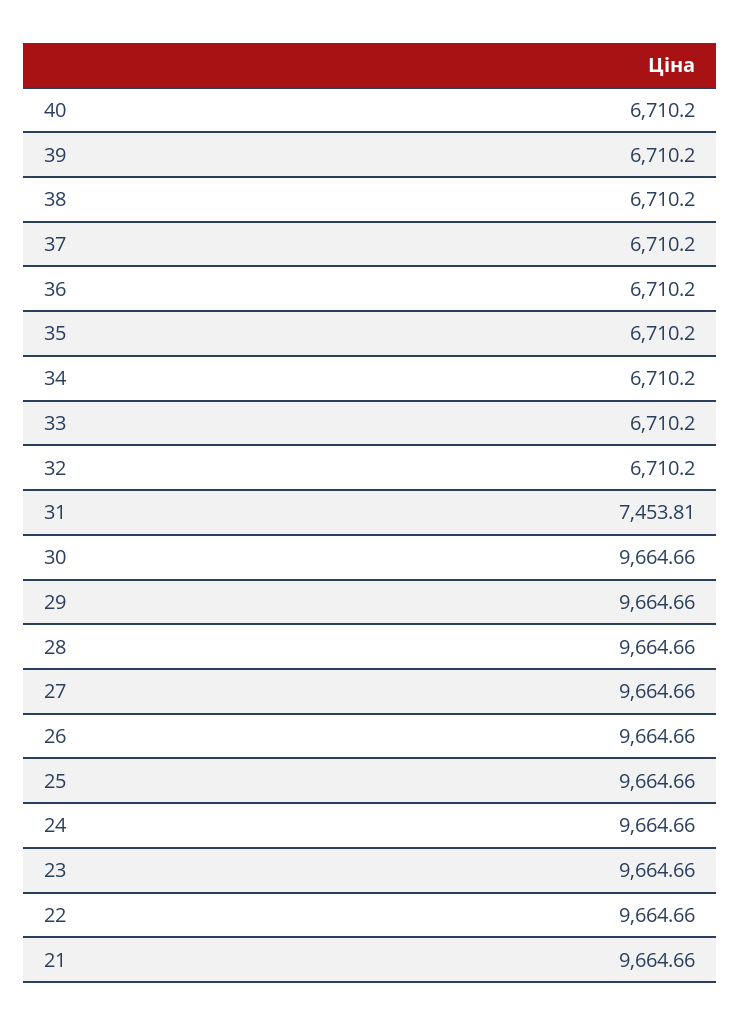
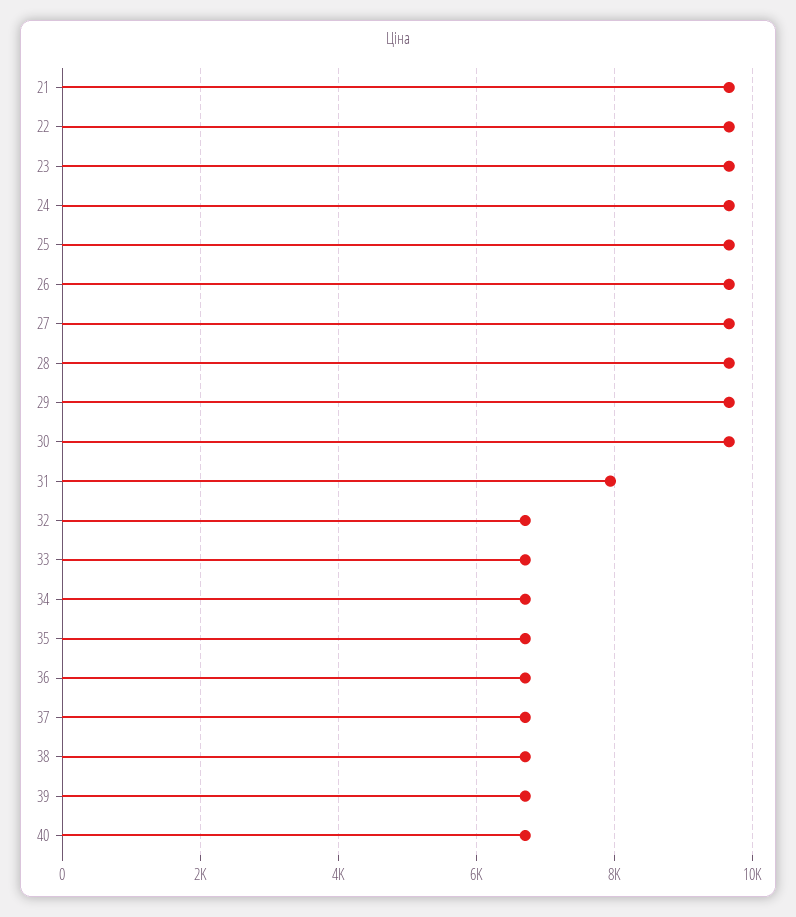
31: 7453.81 -> 8000

